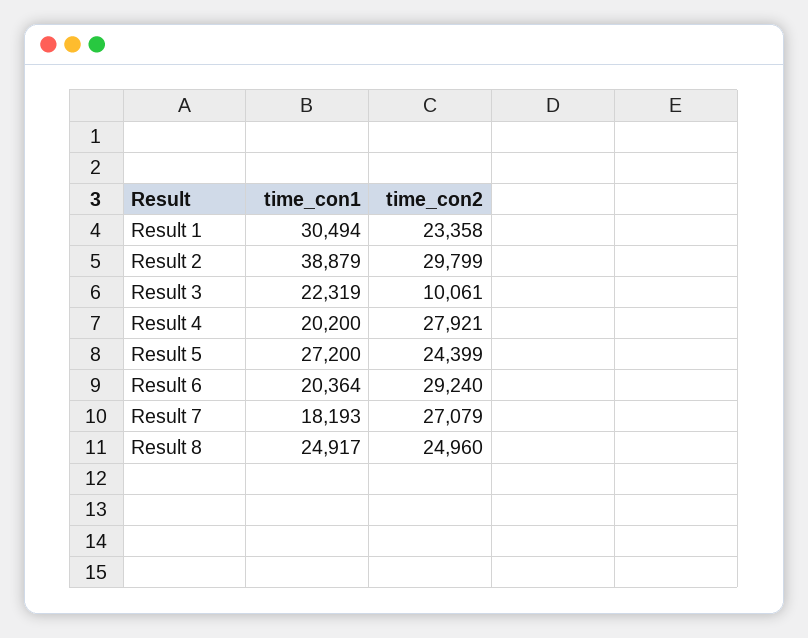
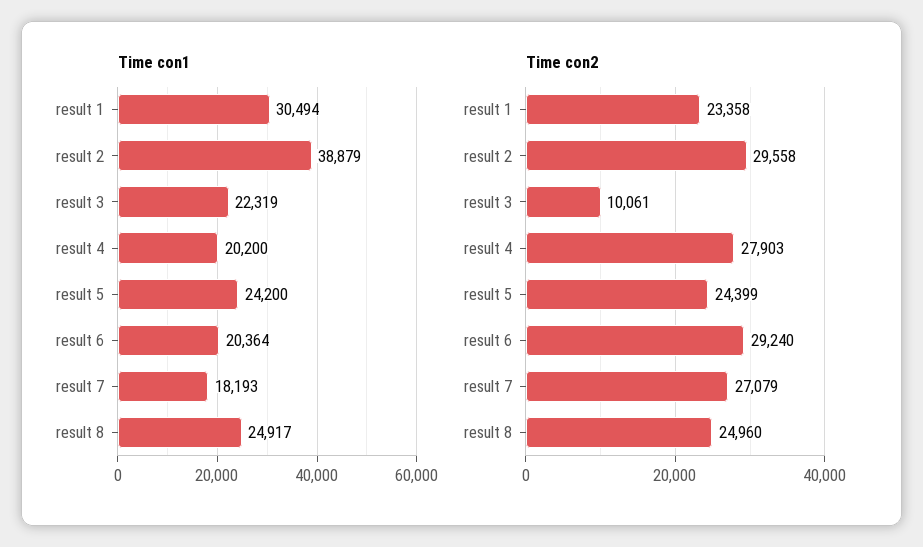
time_con2, Result 2: 29799 -> 29558
time_con2, Result 4: 27921 -> 27903
time_con1, Result 5: 27200 -> 24200

